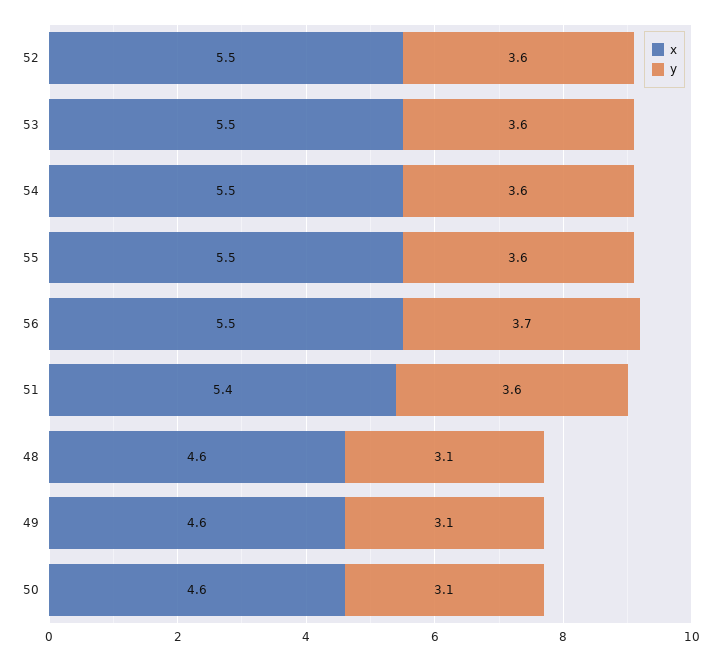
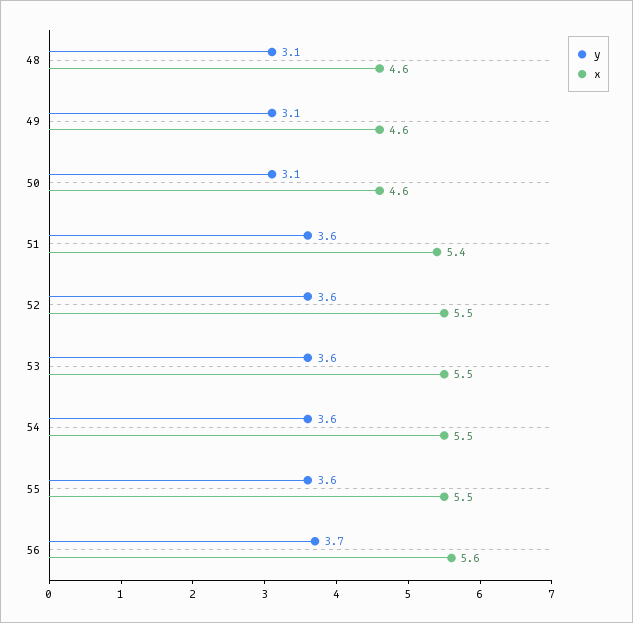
x, 56: 5.5 -> 5.6

